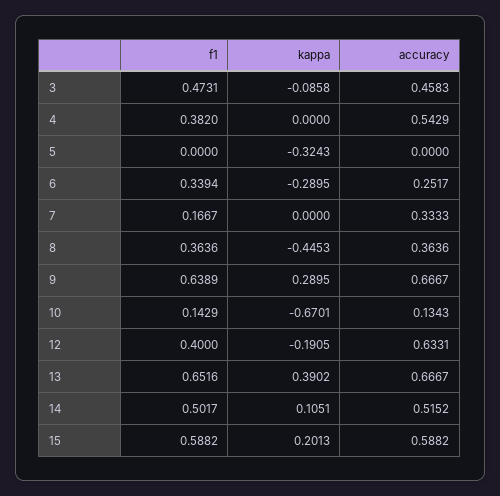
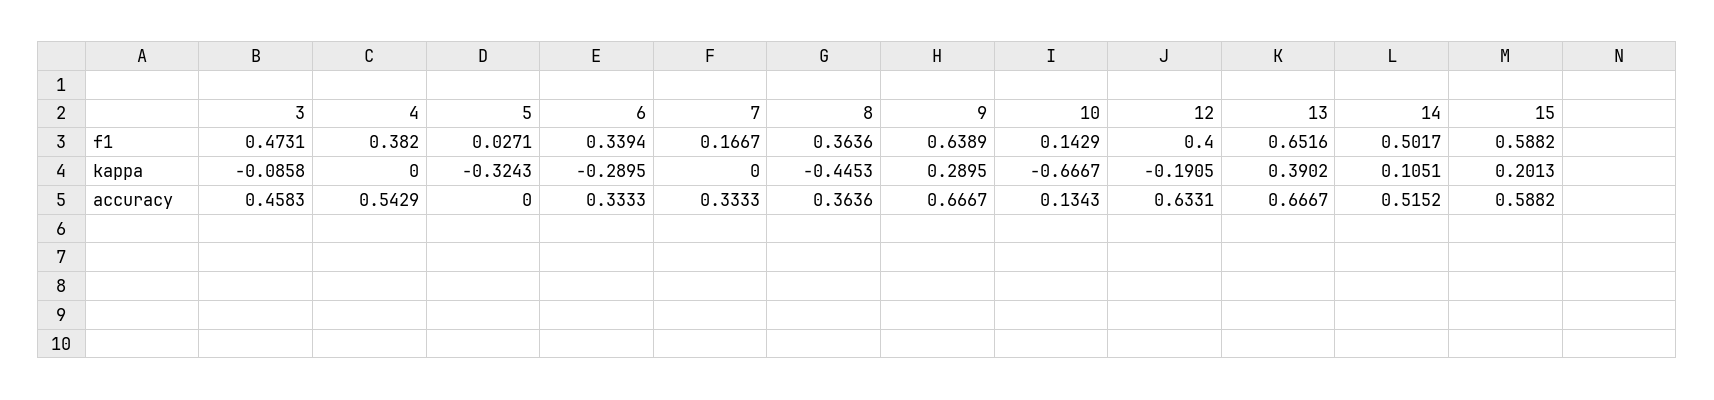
f1, 5: 0 -> 0.0271
accuracy, 6: 0.2517 -> 0.3333
kappa, 10: -0.6701 -> -0.6667

